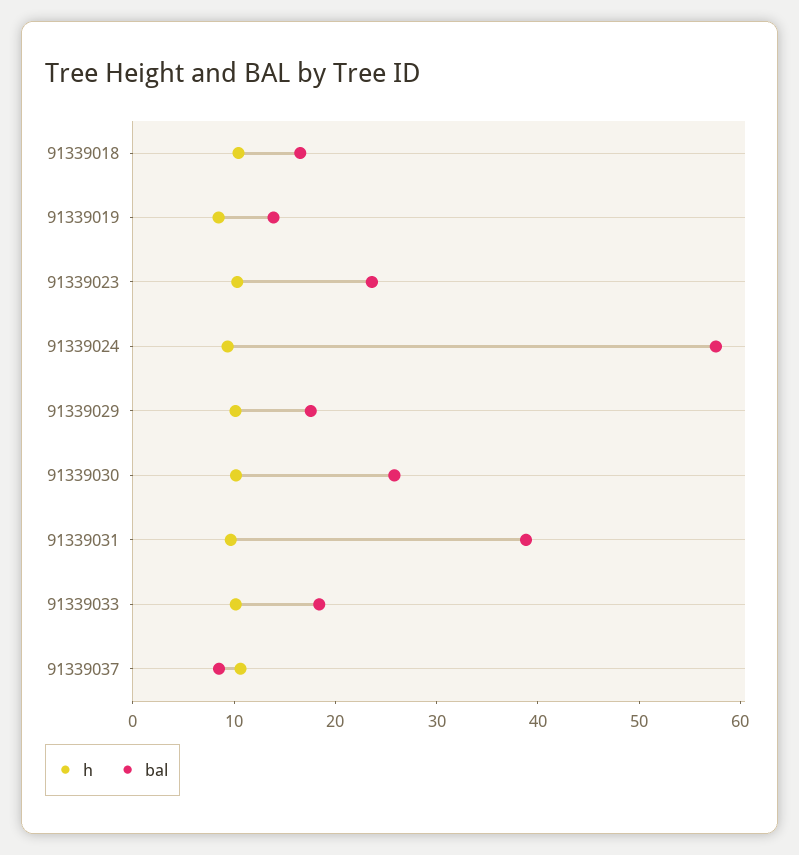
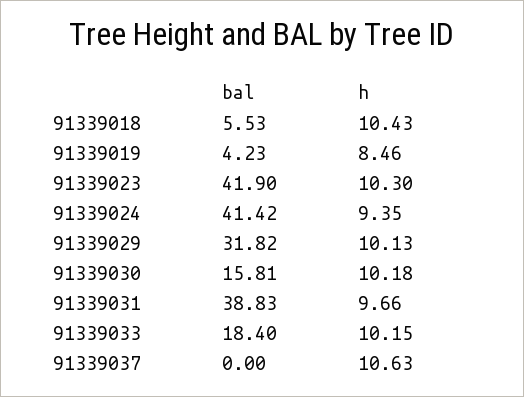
bal, 91339018: 16 -> 5.53
bal, 91339019: 14 -> 4.23
bal, 91339023: 24 -> 41.9
bal, 91339024: 58 -> 41.42
bal, 91339029: 18 -> 31.82
bal, 91339030: 26 -> 15.81
bal, 91339037: 8 -> 0

